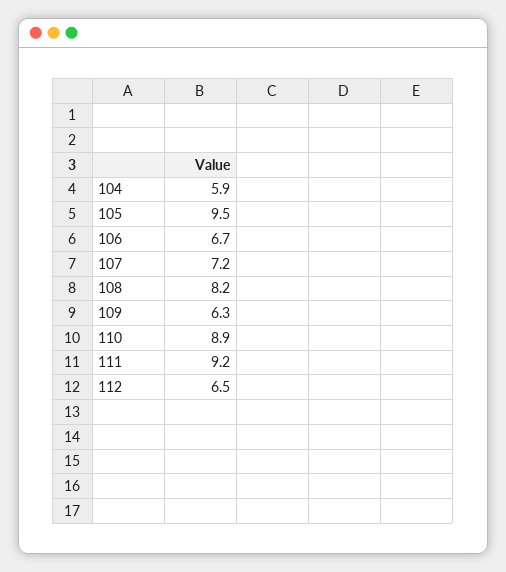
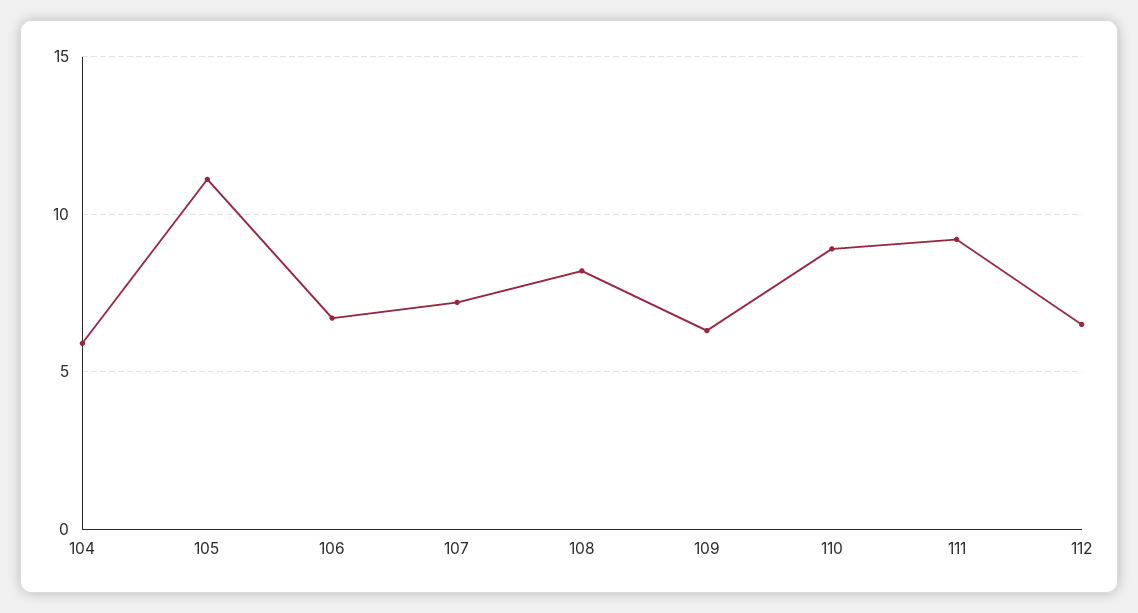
105: 9.5 -> 11

